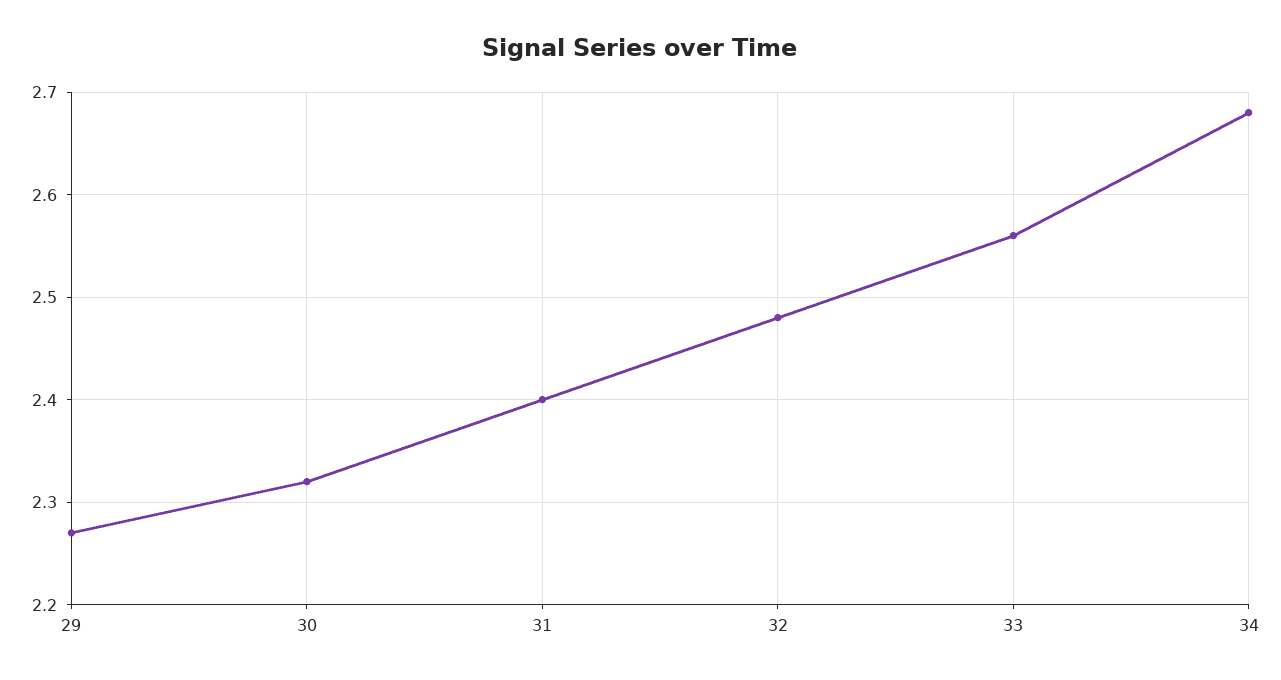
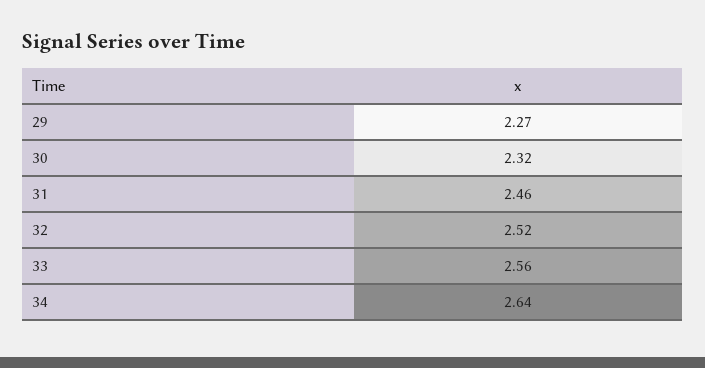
31: 2.4 -> 2.46
32: 2.48 -> 2.52
34: 2.68 -> 2.64

